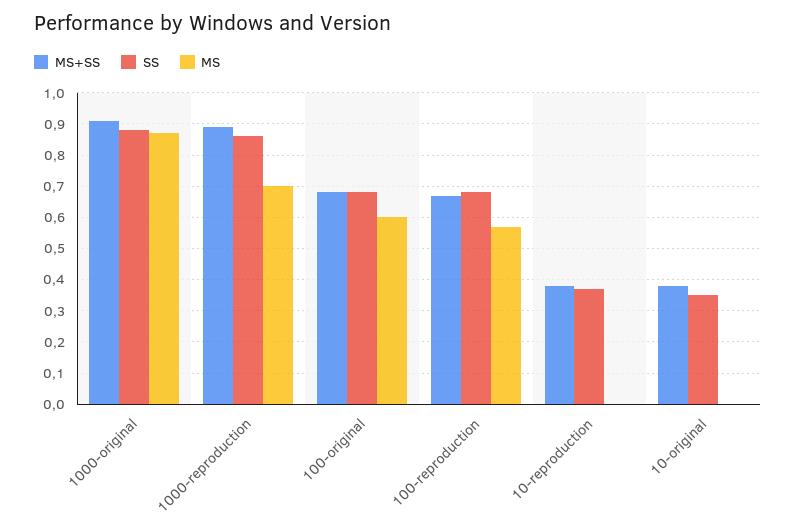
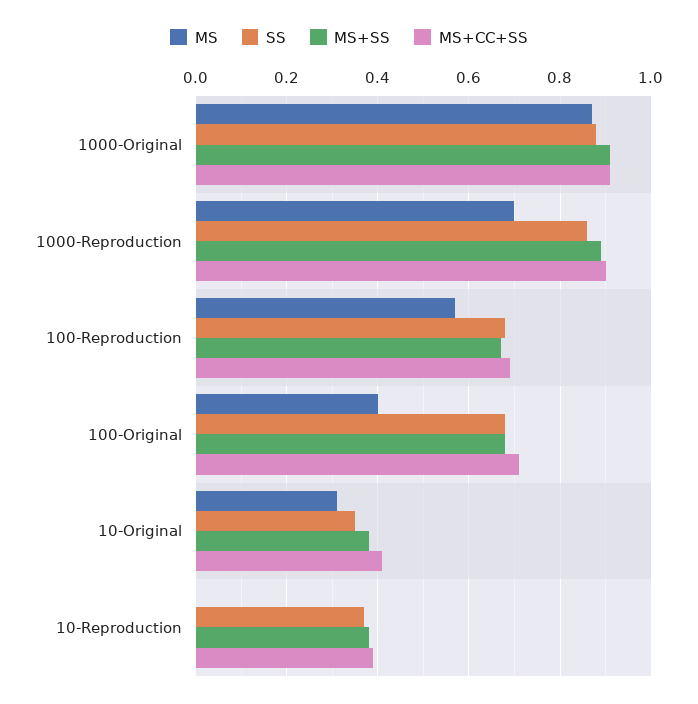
MS, 100-original: 0.6 -> 0.4
MS, 10-original: 0 -> 0.3
MS+CC+SS, 1000-original: none -> 0.9
MS+CC+SS, 1000-reproduction: none -> 0.9
MS+CC+SS, 100-reproduction: none -> 0.7
MS+CC+SS, 100-original: none -> 0.7
MS+CC+SS, 10-original: none -> 0.4
MS+CC+SS, 10-reproduction: none -> 0.4

